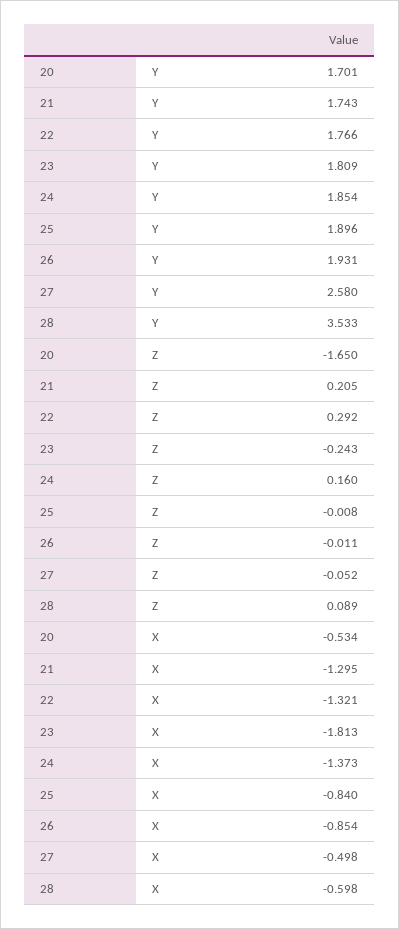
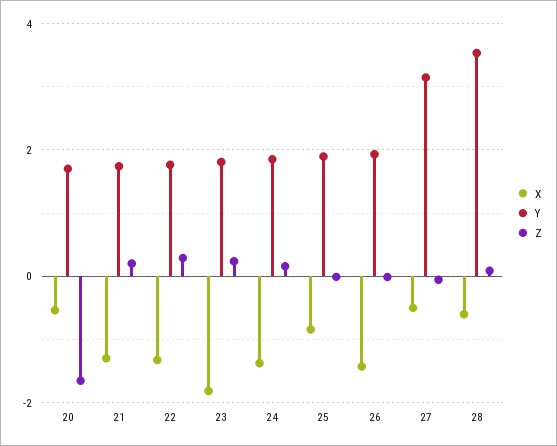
Y, 27: 2.58 -> 3.2
Z, 23: -0.243 -> 0.2
X, 26: -0.854 -> -1.4

